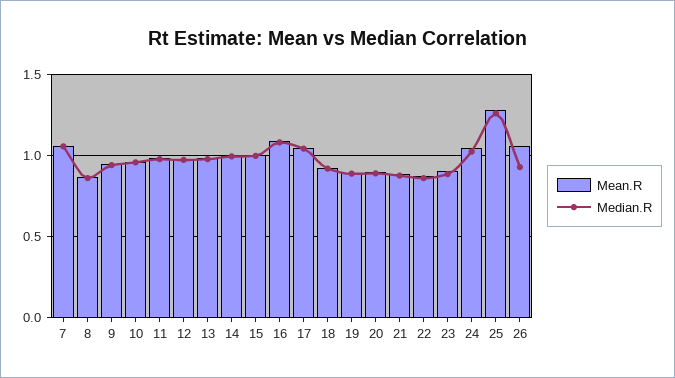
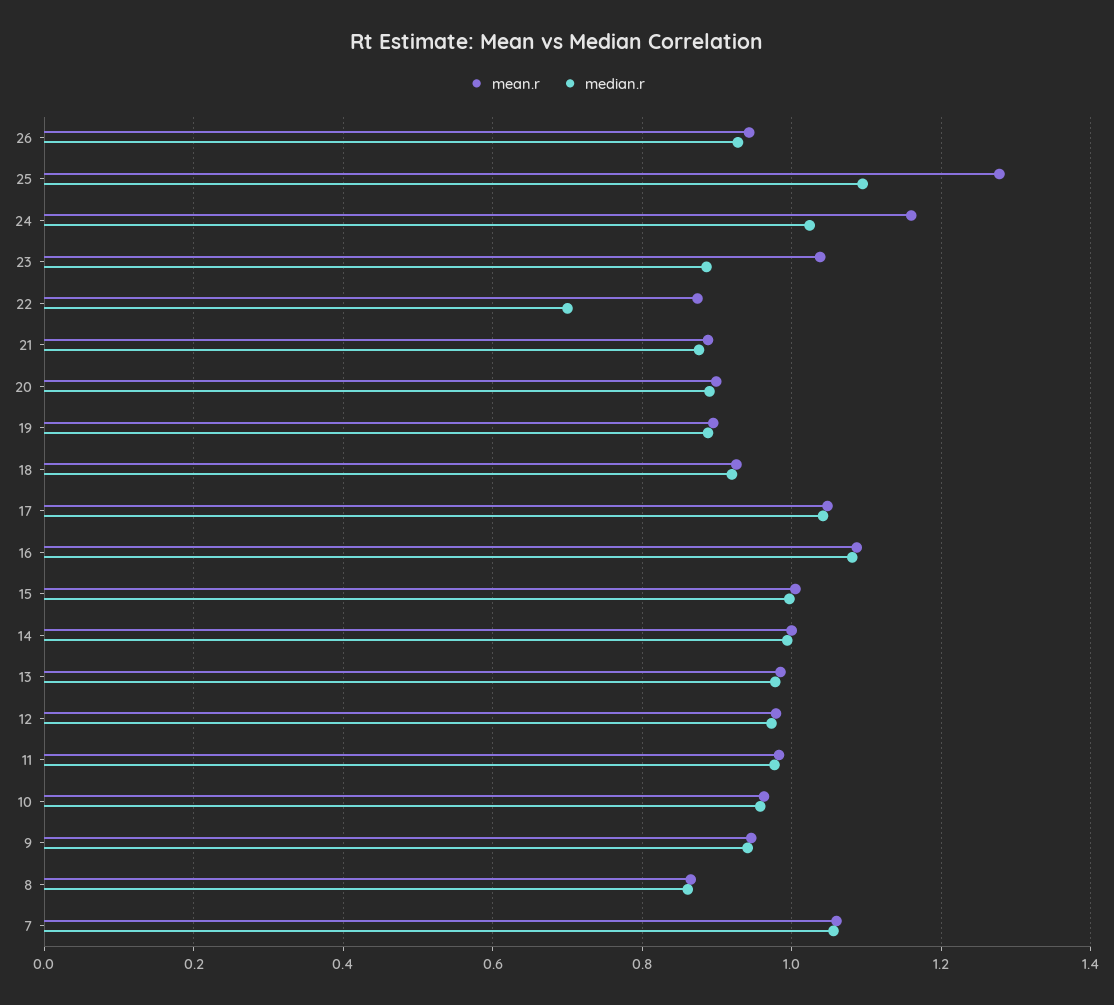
Median.R, 22: 0.85 -> 0.7
Mean.R, 23: 0.9 -> 1.04
Mean.R, 24: 1.05 -> 1.16
Median.R, 25: 1.25 -> 1.1
Mean.R, 26: 1.05 -> 0.94

